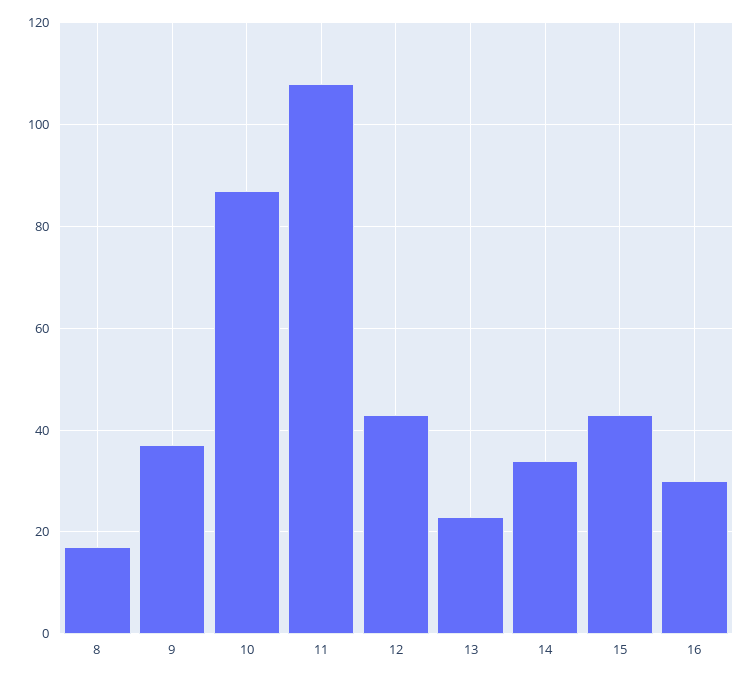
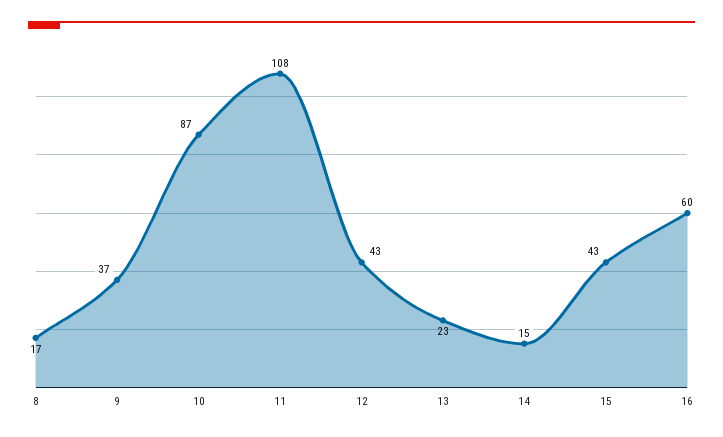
14: 35 -> 15
16: 30 -> 60

